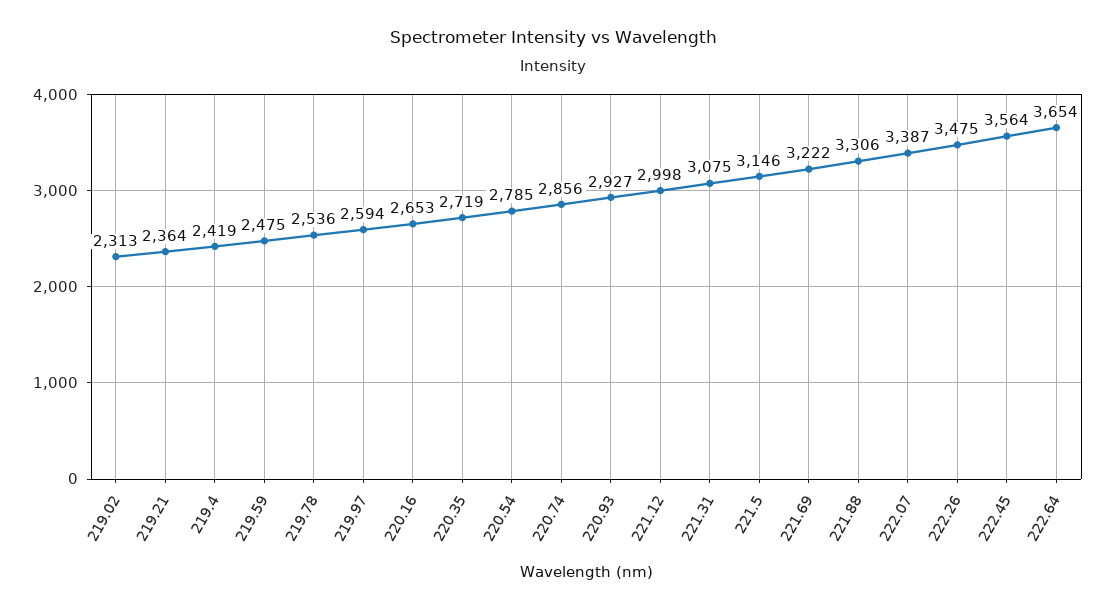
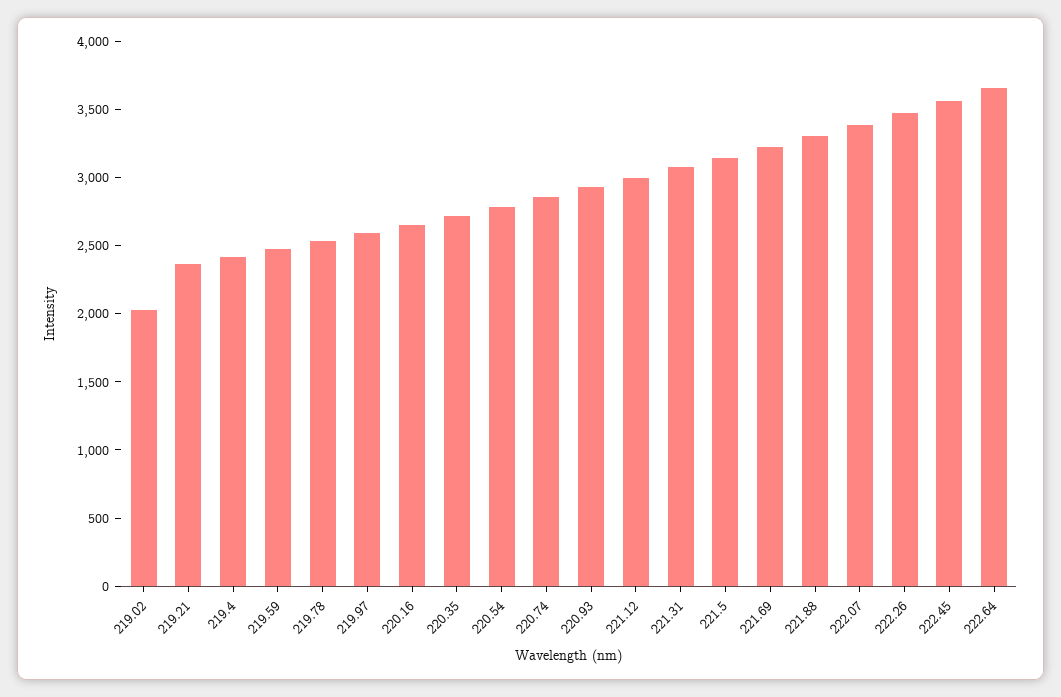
219.02: 2313 -> 2000

